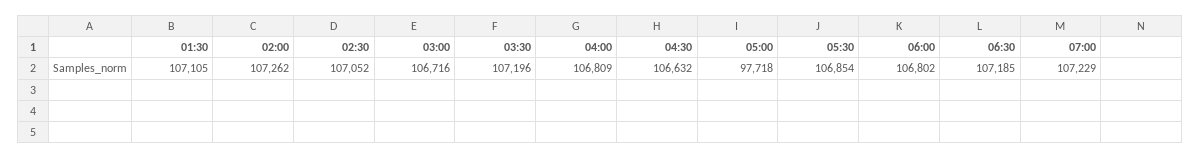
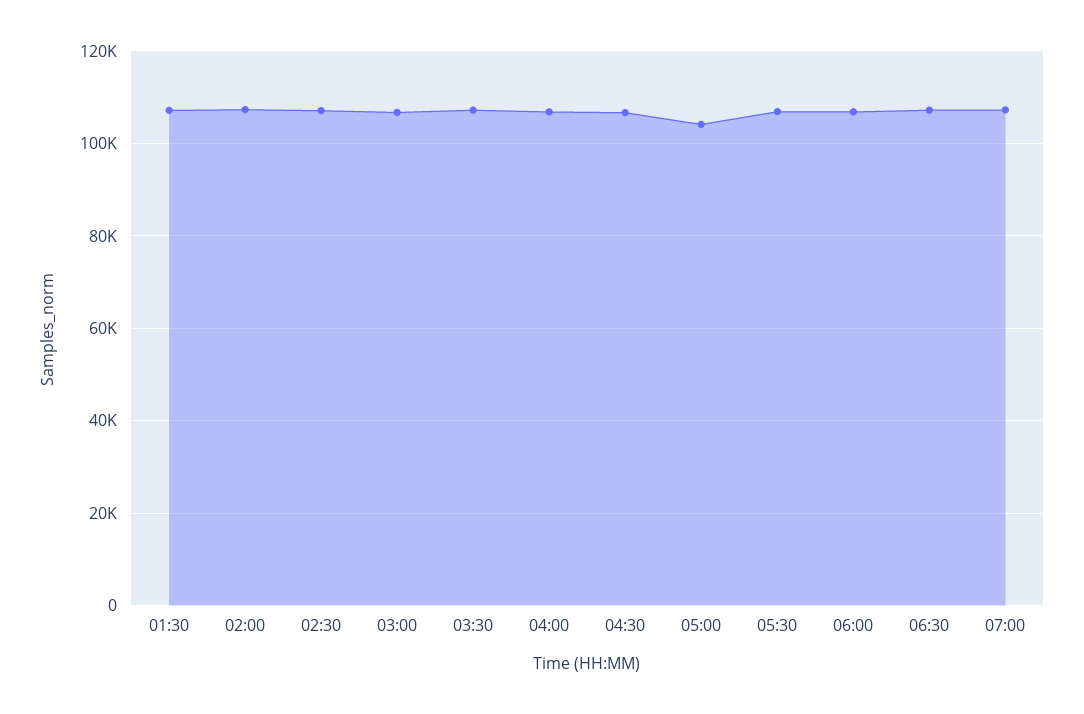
05:00: 97718 -> 104000

